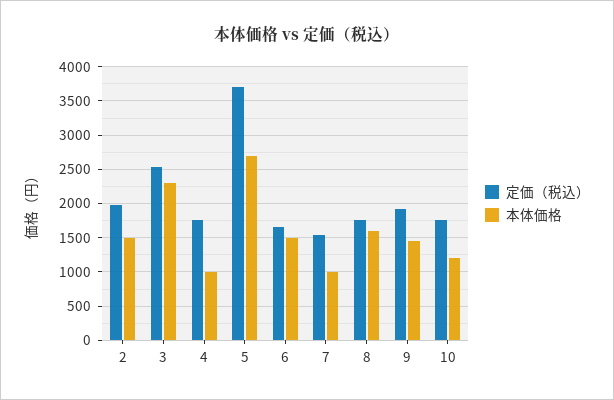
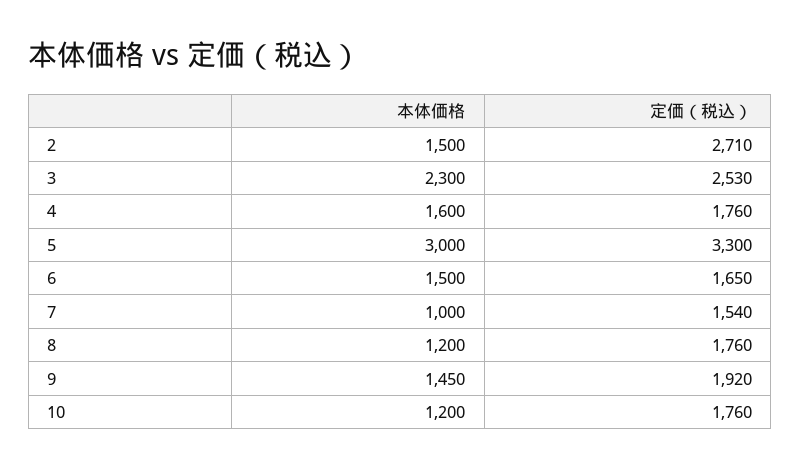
定価（税込）, 2: 2000 -> 2710
本体価格, 4: 1000 -> 1600
定価（税込）, 5: 3700 -> 3300
本体価格, 5: 2700 -> 3000
本体価格, 8: 1600 -> 1200

